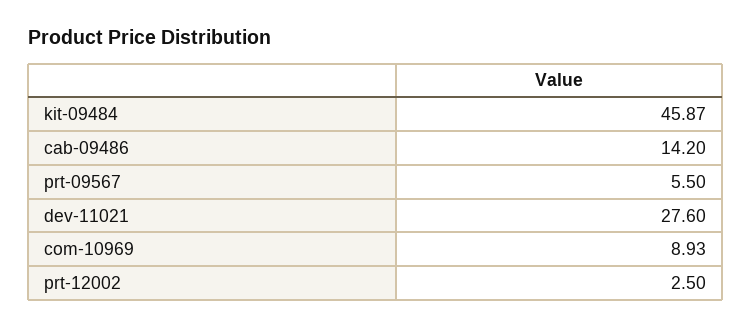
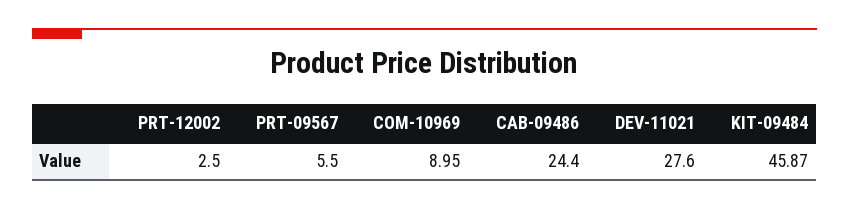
cab-09486: 14.2 -> 24.4
com-10969: 8.93 -> 8.95

